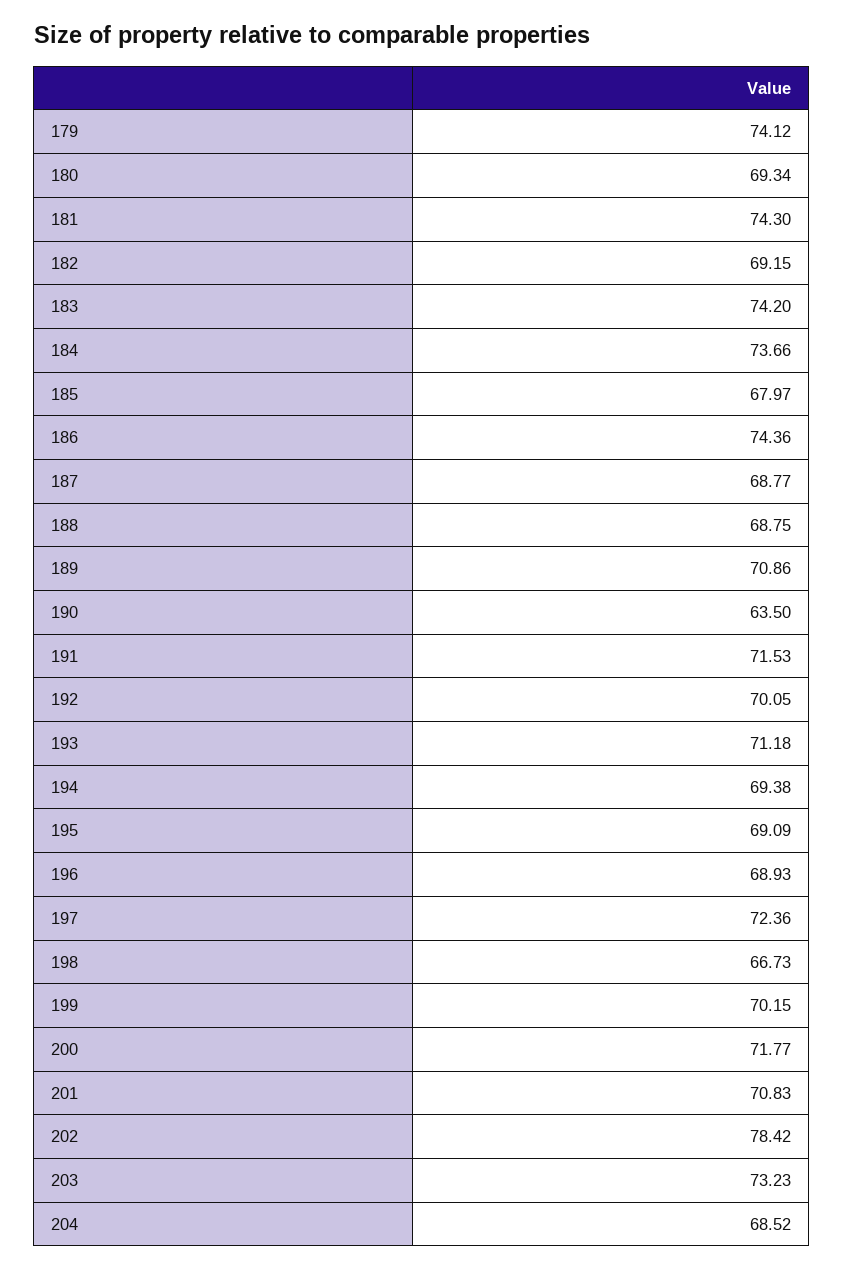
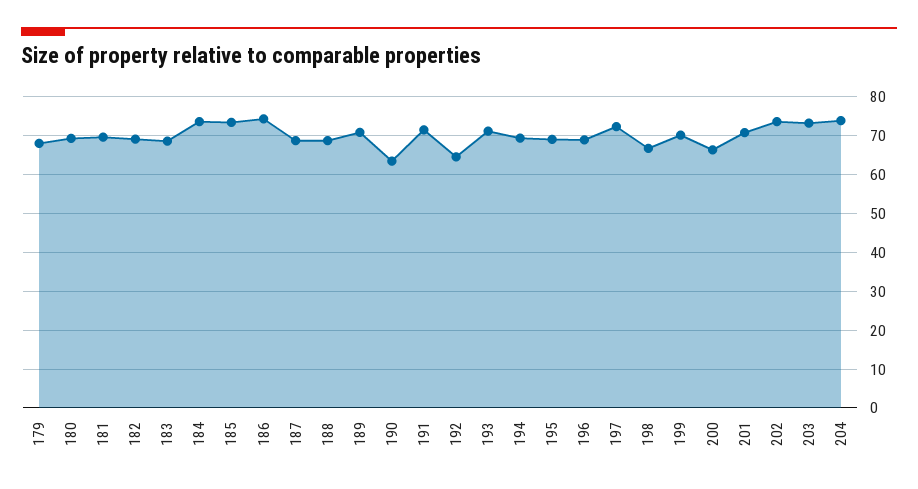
179: 74.12 -> 68
181: 74.3 -> 70
183: 74.2 -> 68
185: 67.97 -> 74
192: 70.05 -> 64
200: 71.77 -> 66
202: 78.42 -> 74
204: 68.52 -> 74

